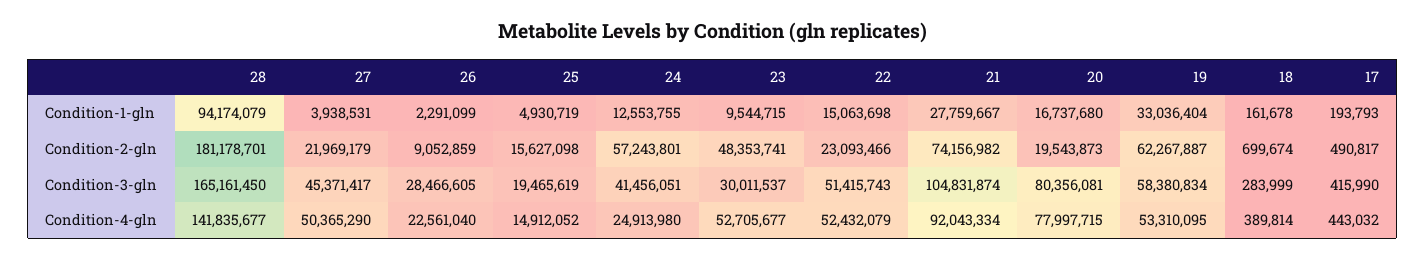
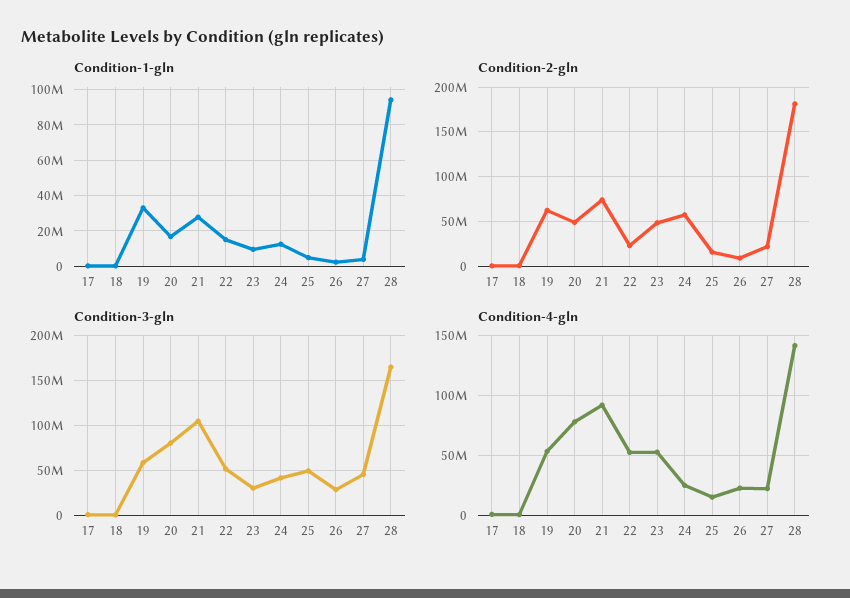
Condition-2-gln, 20: 19543873 -> 50000000
Condition-3-gln, 25: 19465619 -> 50000000
Condition-4-gln, 27: 50365290 -> 20000000

